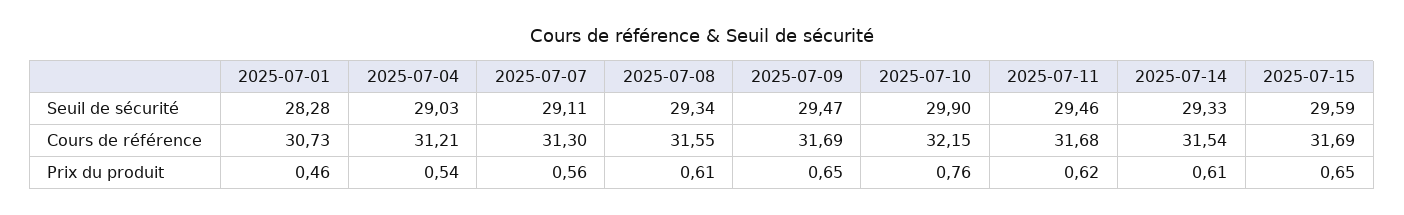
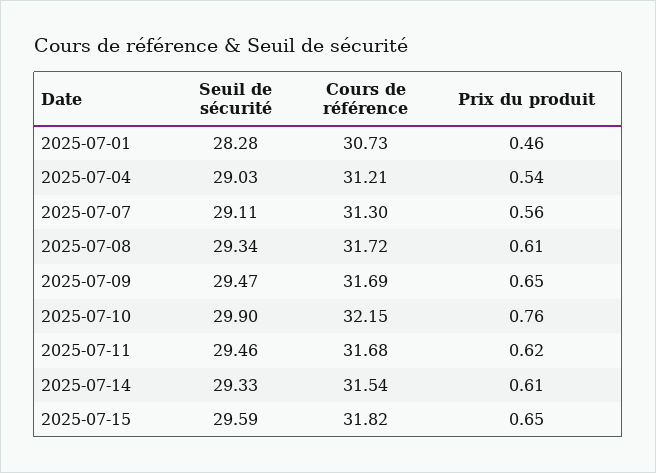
2025-07-08, Cours de référence: 31.55 -> 31.72
2025-07-15, Cours de référence: 31.69 -> 31.82

